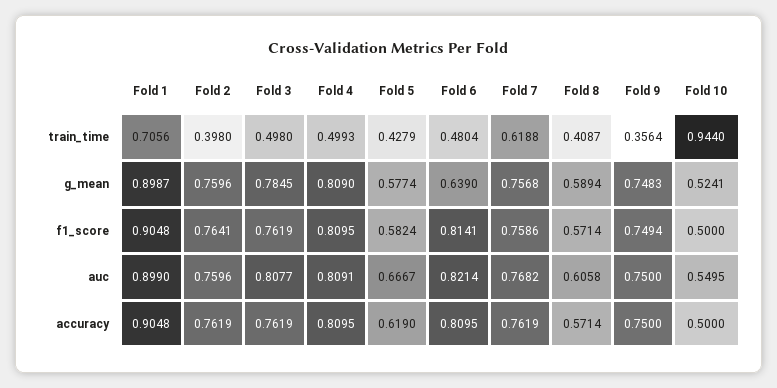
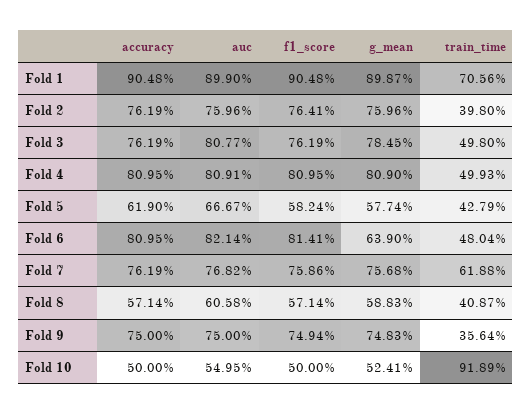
Fold 10, train_time: 0.944 -> 0.9189
Fold 8, g_mean: 0.5894 -> 0.5883

